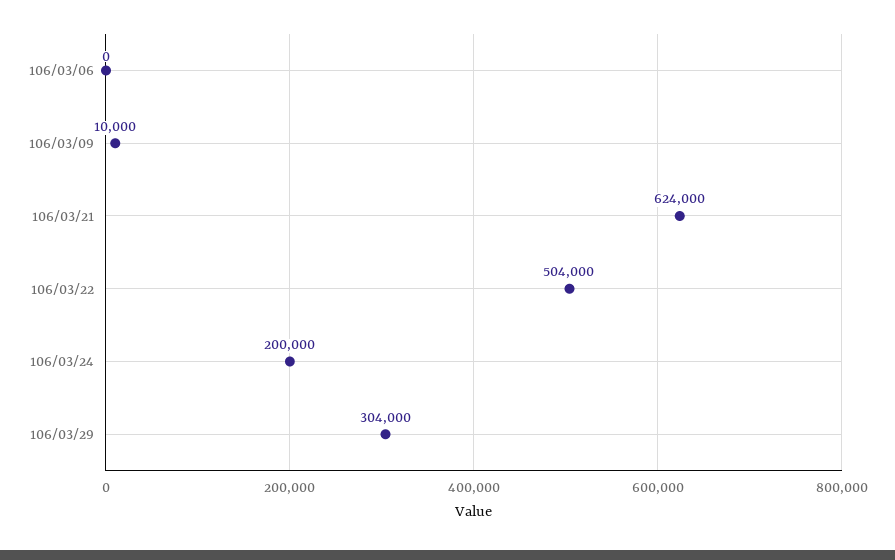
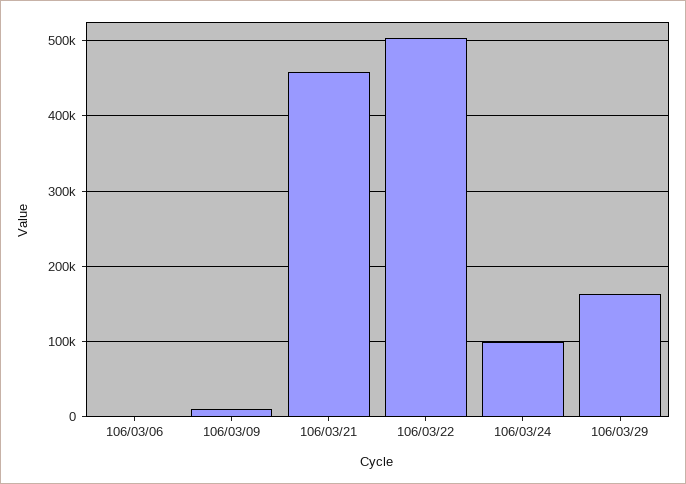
106/03/21: 624000 -> 460000
106/03/24: 200000 -> 100000
106/03/29: 304000 -> 160000

